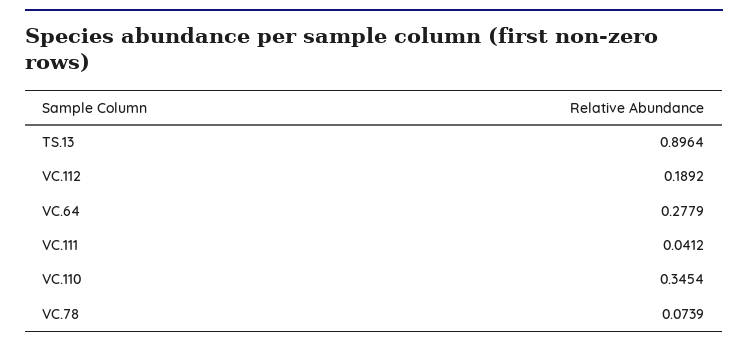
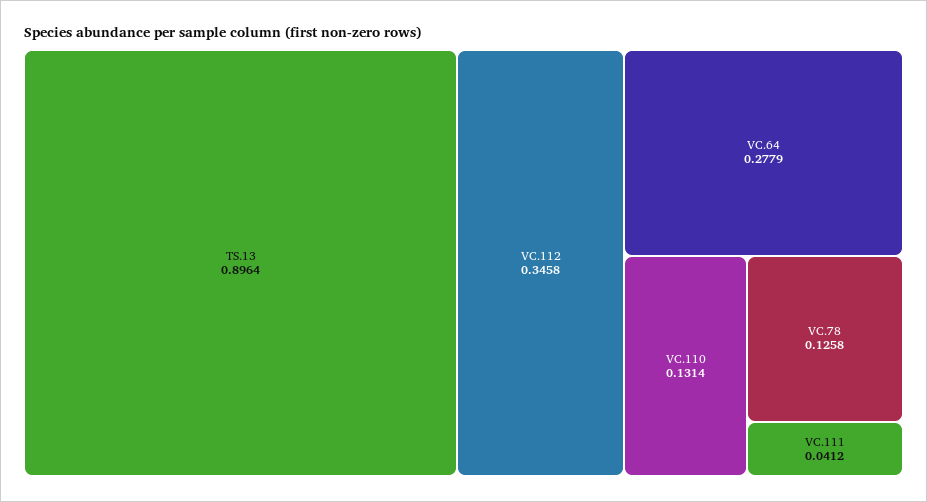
VC.112: 0.1892 -> 0.3458
VC.110: 0.3454 -> 0.1314
VC.78: 0.0739 -> 0.1258

